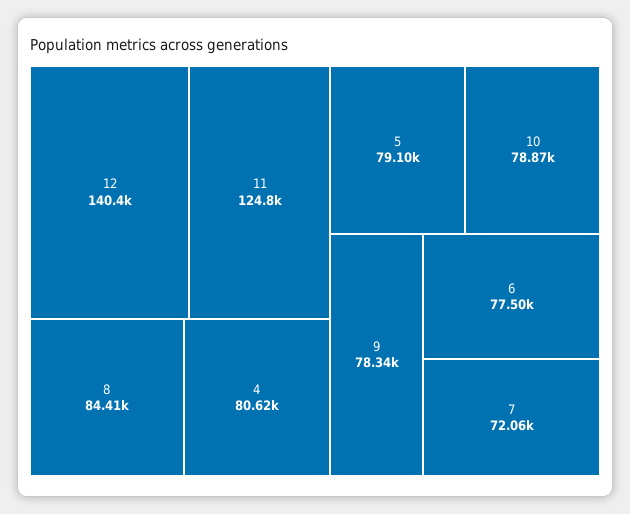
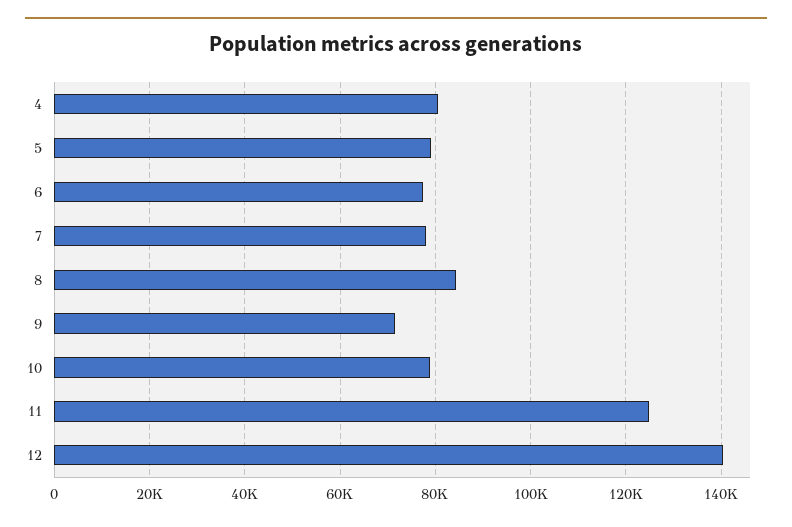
9: 78340 -> 72000
7: 72060 -> 78000

